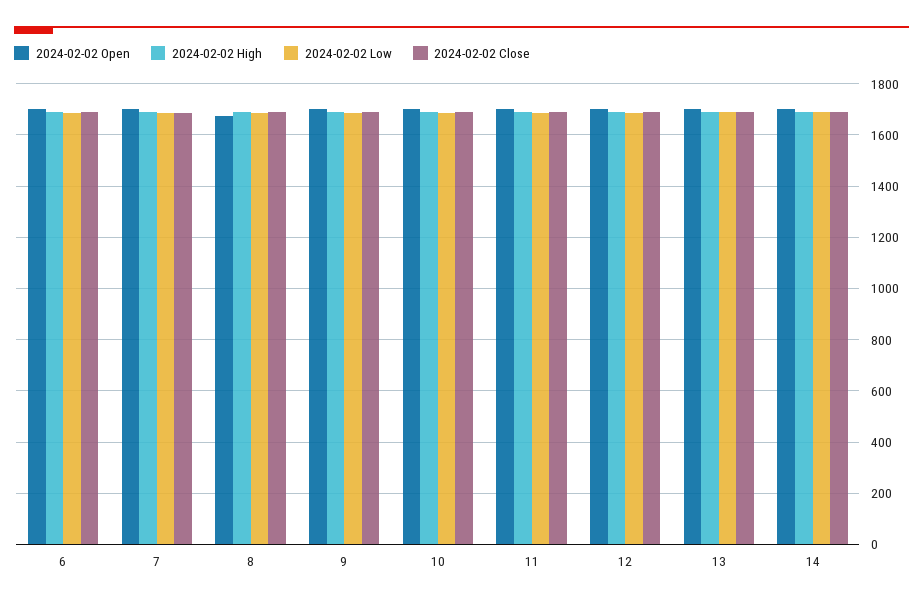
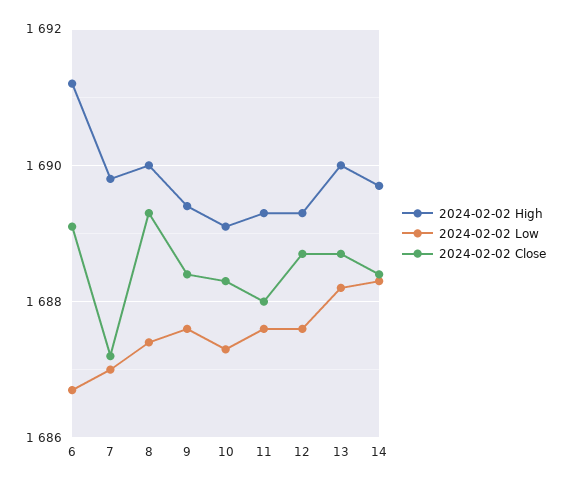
2024-02-02 Open, 6: 1700 -> none
2024-02-02 Open, 7: 1700 -> none
2024-02-02 Open, 8: 1675 -> none
2024-02-02 Open, 9: 1700 -> none
2024-02-02 Open, 10: 1700 -> none
2024-02-02 Open, 11: 1700 -> none
2024-02-02 Open, 12: 1700 -> none
2024-02-02 Open, 13: 1700 -> none
2024-02-02 Open, 14: 1700 -> none

